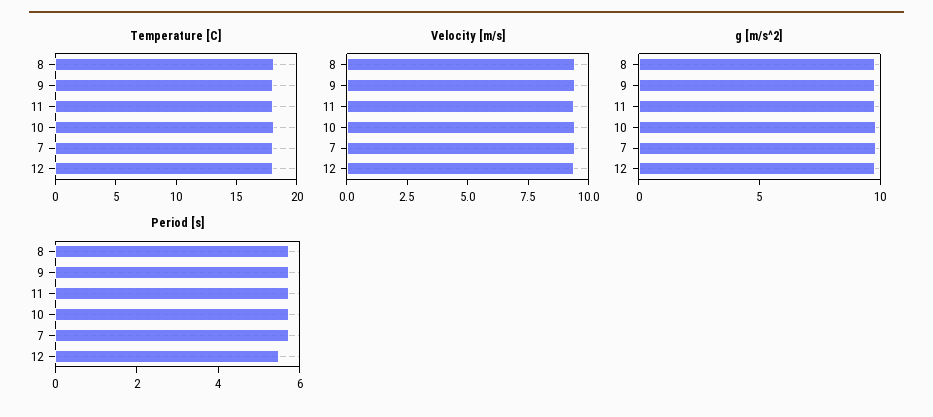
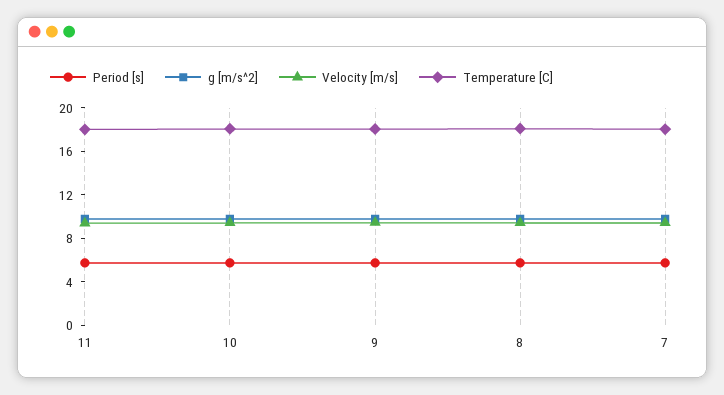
Temperature [C], 12: 18 -> none
Velocity [m/s], 12: 9.5 -> none
g [m/s^2], 12: 10 -> none
Period [s], 12: 5.5 -> none

